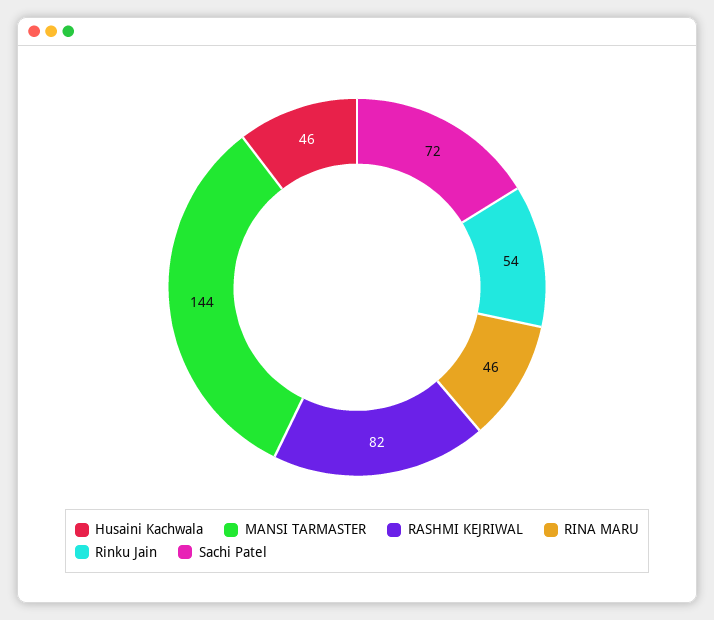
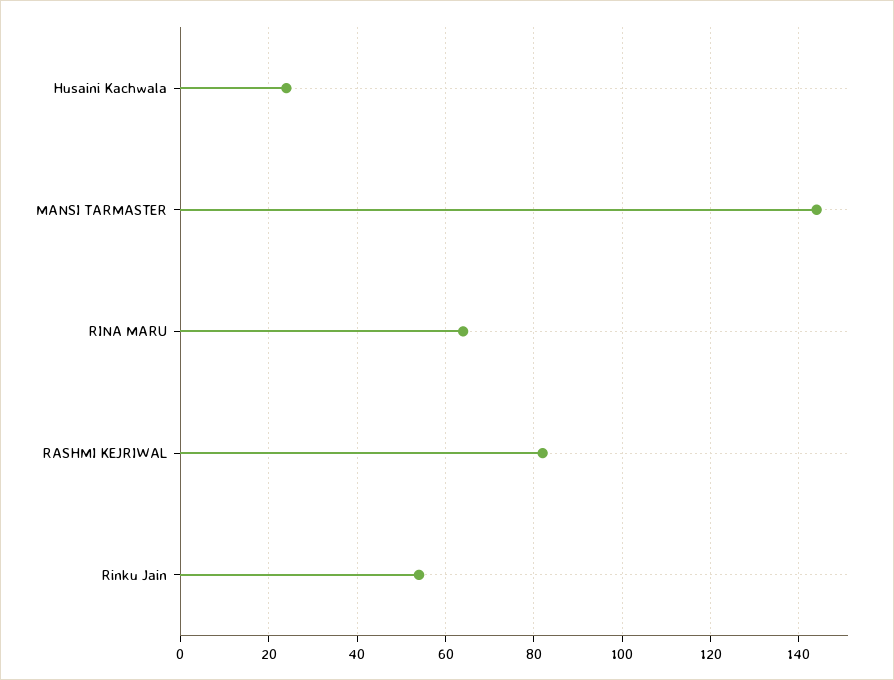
Husaini Kachwala: 46 -> 25
RINA MARU: 46 -> 65
Sachi Patel: 72 -> none

